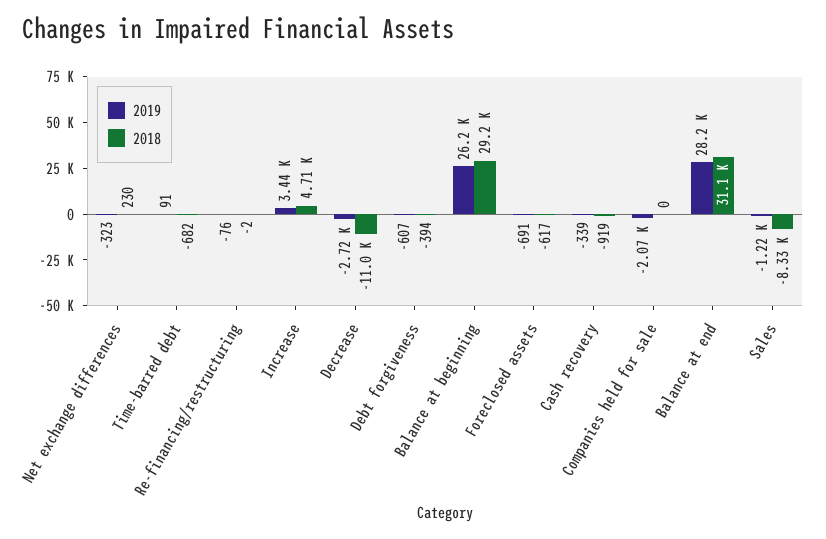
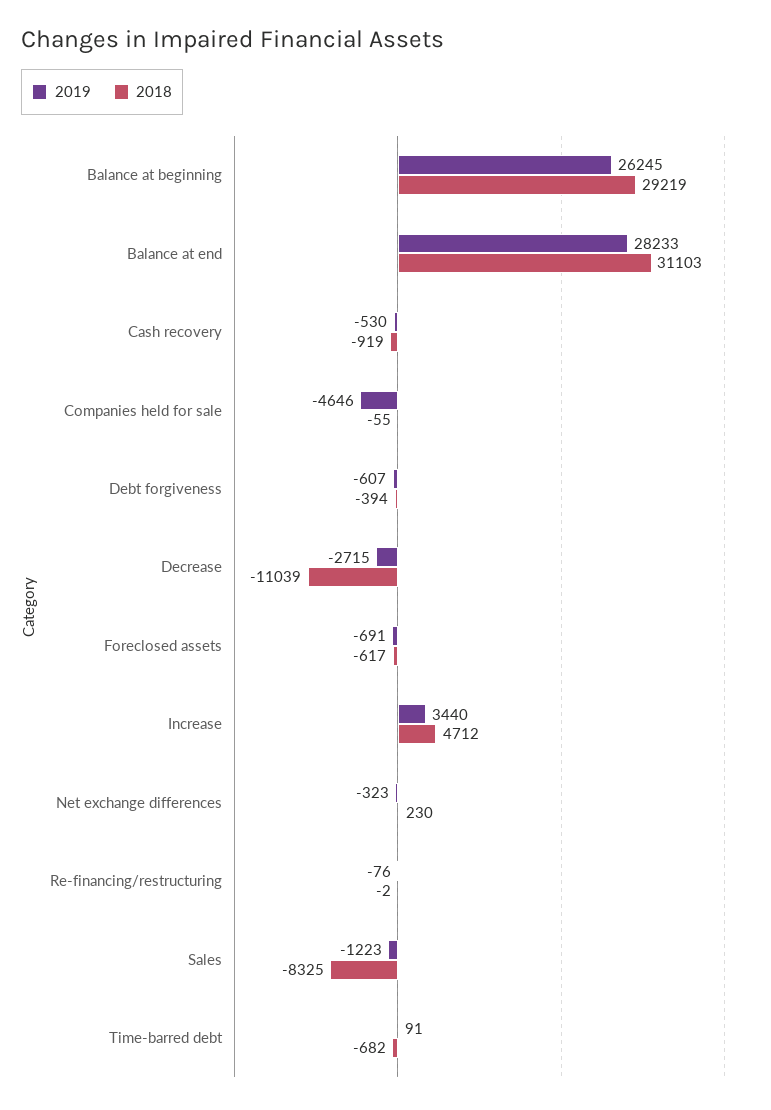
2019, Cash recovery: -339 -> -530
2019, Companies held for sale: -2070 -> -4646
2018, Companies held for sale: 0 -> -55

